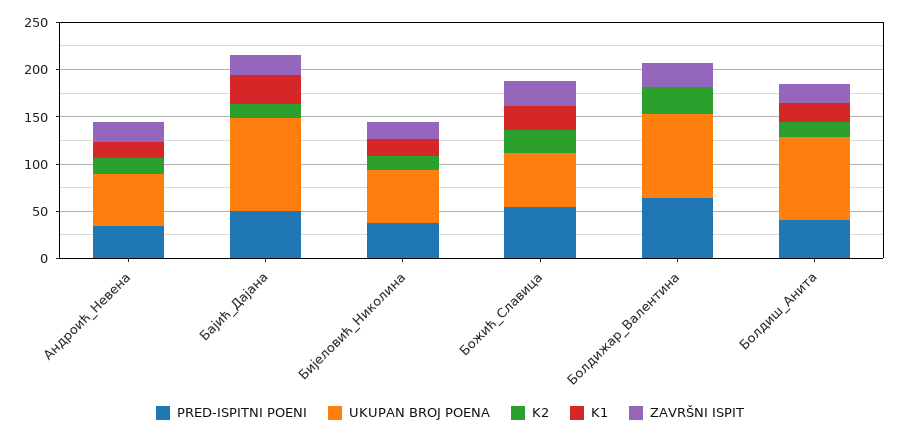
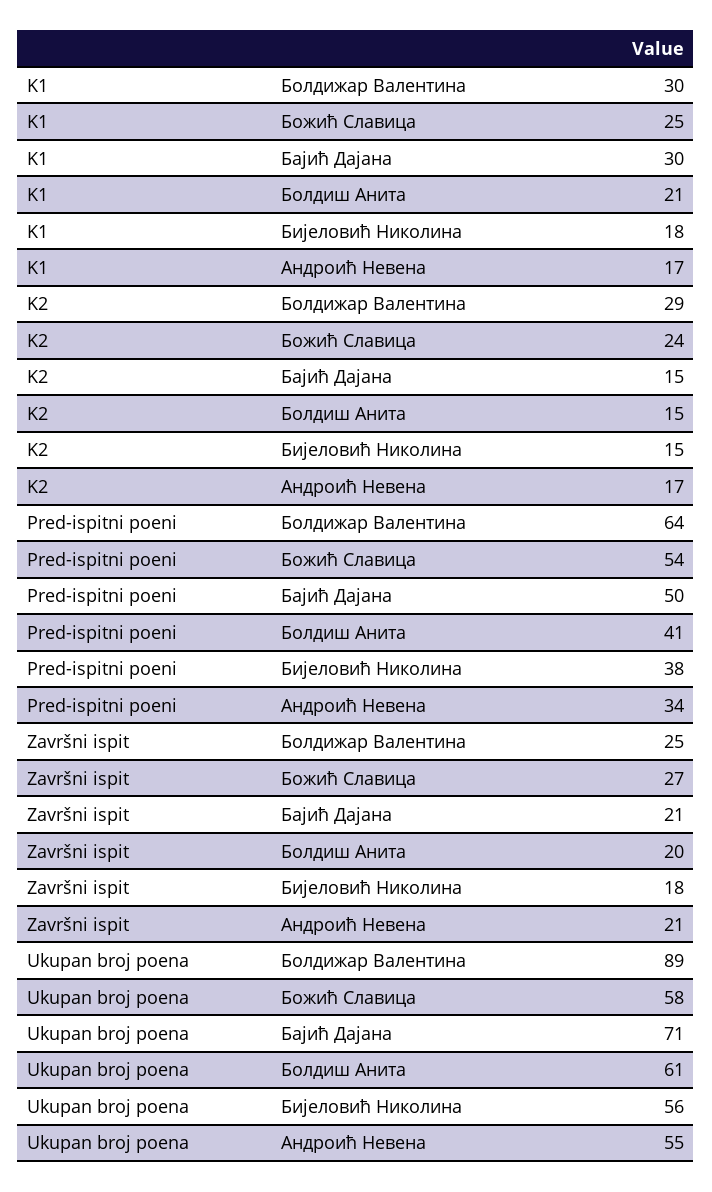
UKUPAN BROJ POENA, Бајић_Дајана: 100 -> 71
K1, Болдижар_Валентина: 0 -> 30
UKUPAN BROJ POENA, Болдиш_Анита: 90 -> 61

